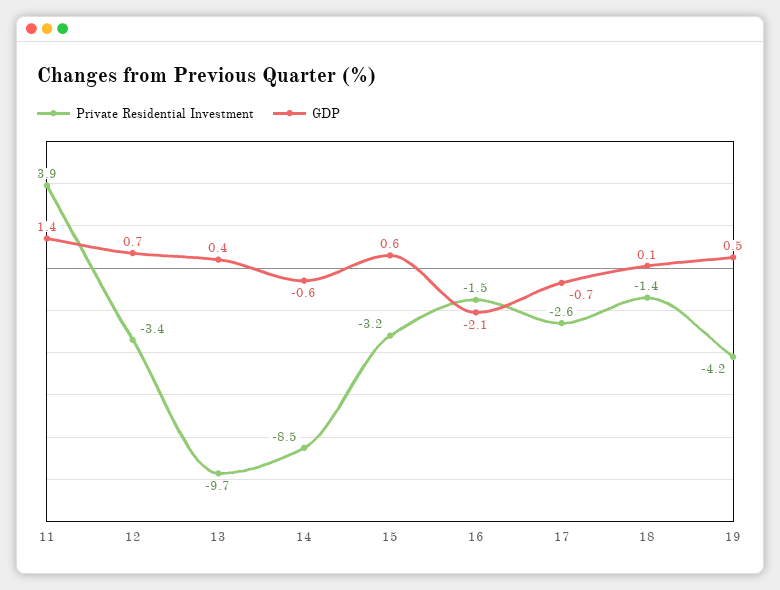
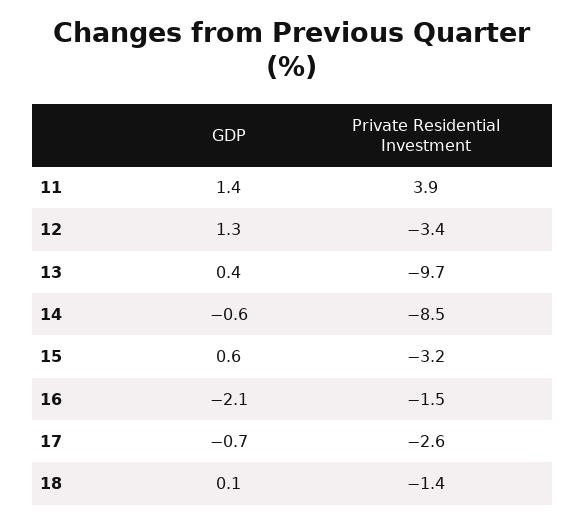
GDP, 12: 0.7 -> 1.3
Private Residential Investment, 19: -4.2 -> none
GDP, 19: 0.5 -> none

